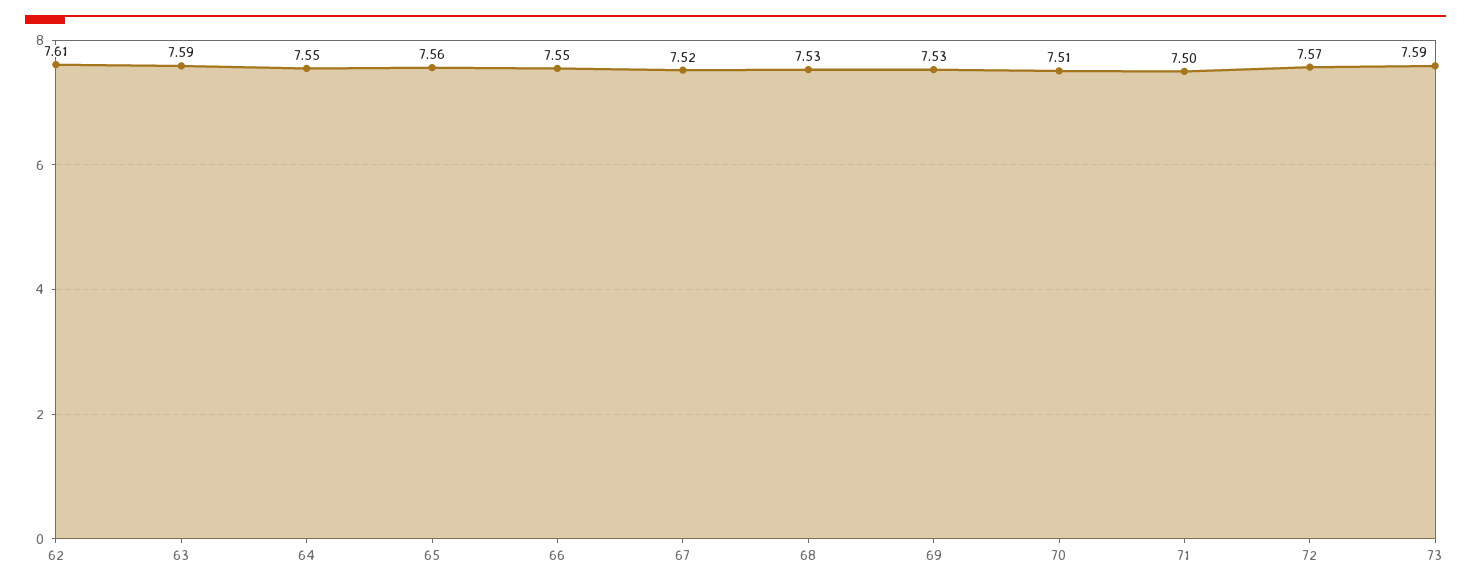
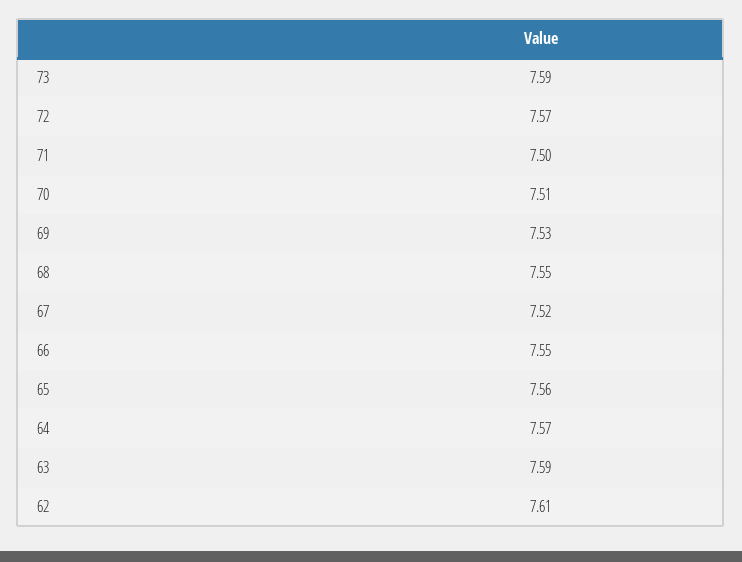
64: 7.55 -> 7.57
68: 7.53 -> 7.55

